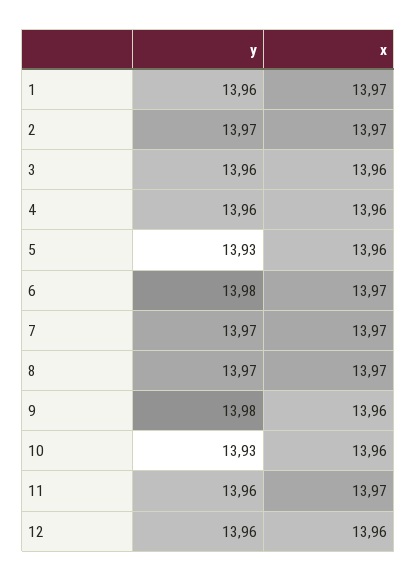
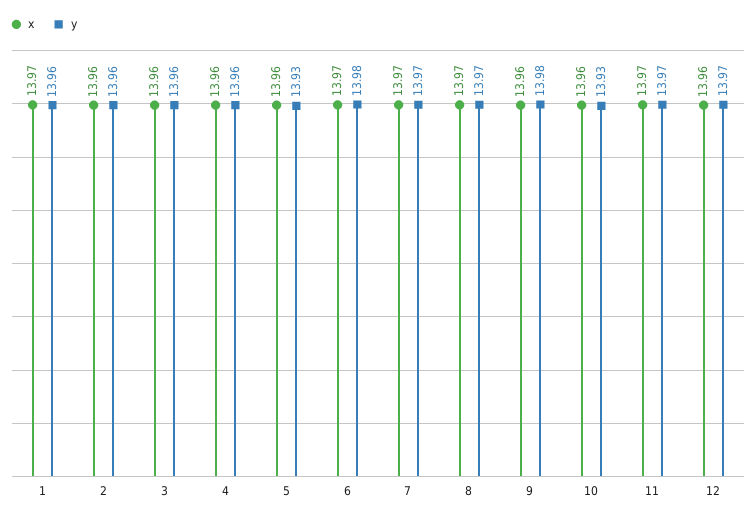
y, 2: 13.97 -> 13.96
x, 2: 13.97 -> 13.96
y, 11: 13.96 -> 13.97
y, 12: 13.96 -> 13.97

